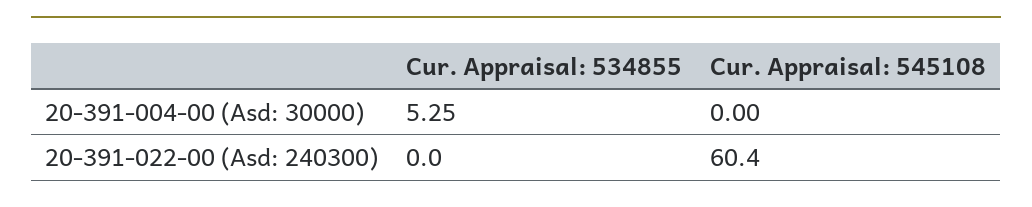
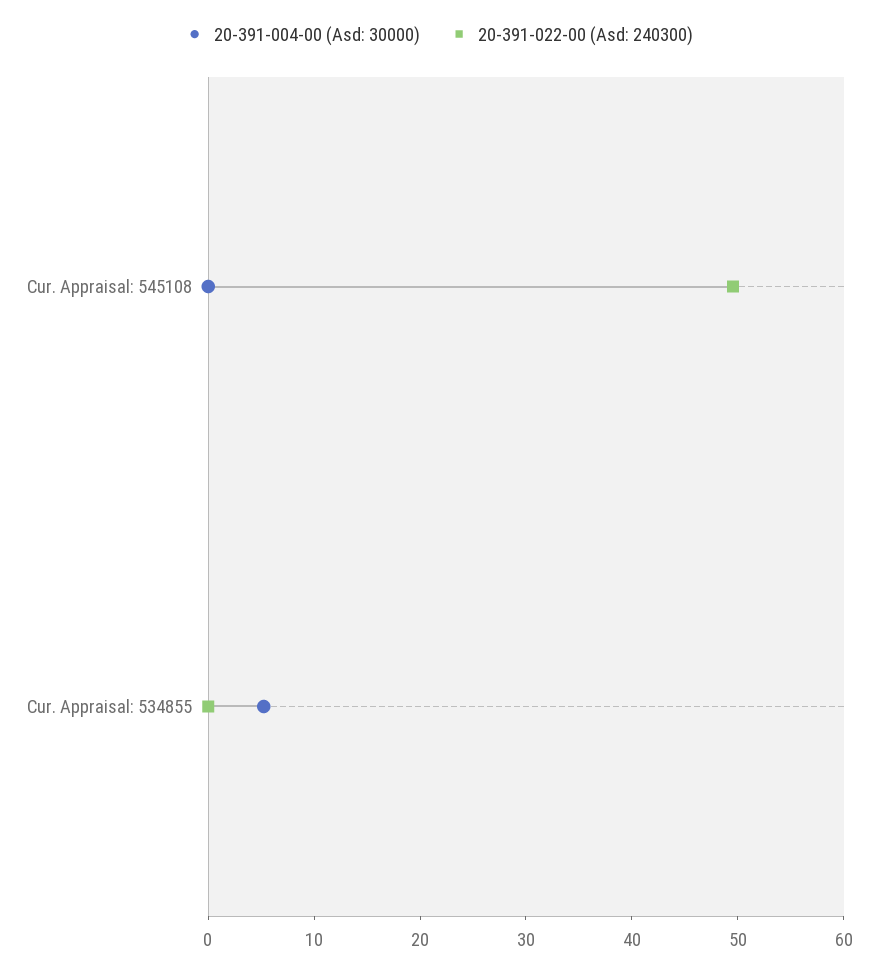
20-391-022-00 (Asd: 240300), Cur. Appraisal: 545108: 60.4 -> 50

